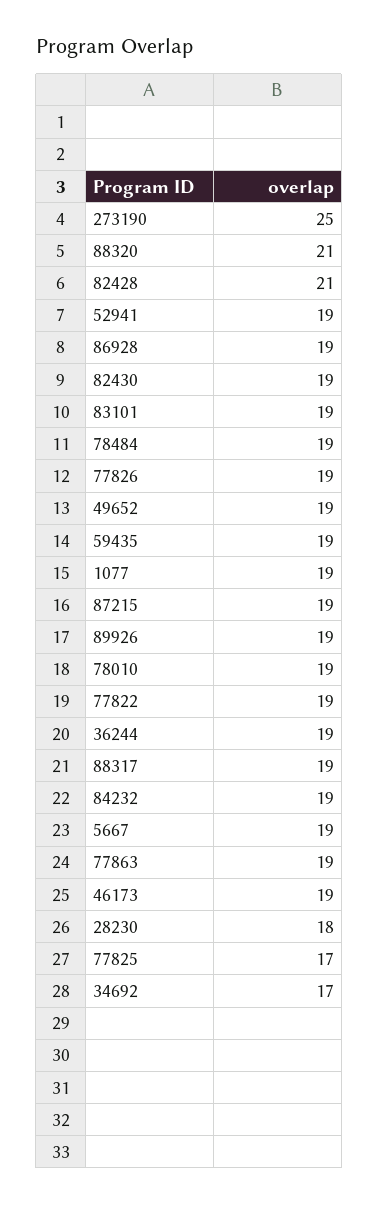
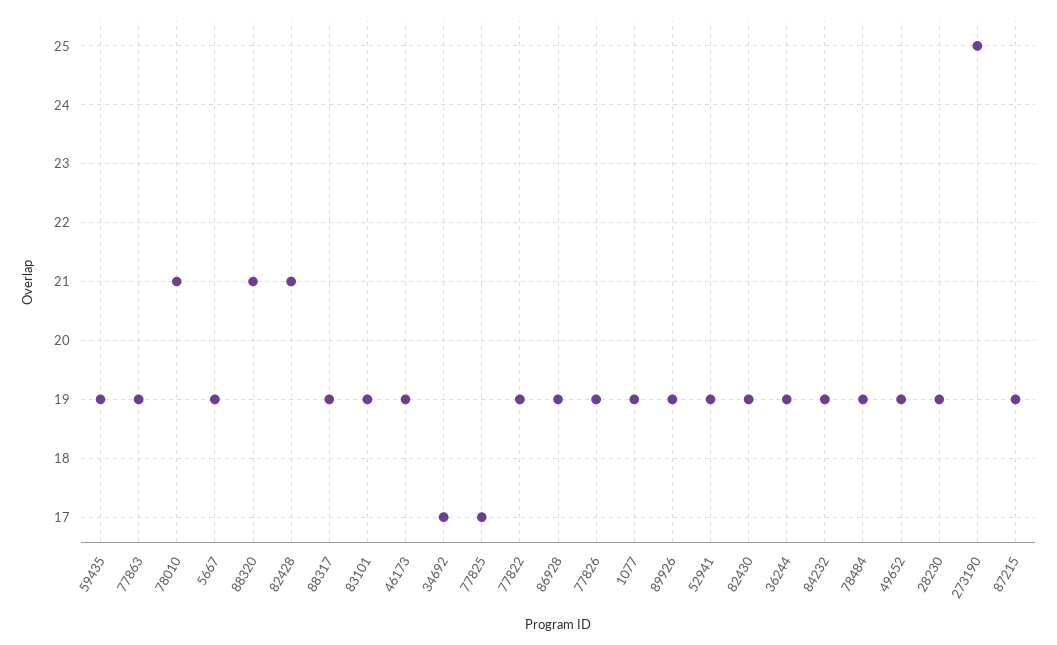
78010: 19 -> 21
28230: 18 -> 19

